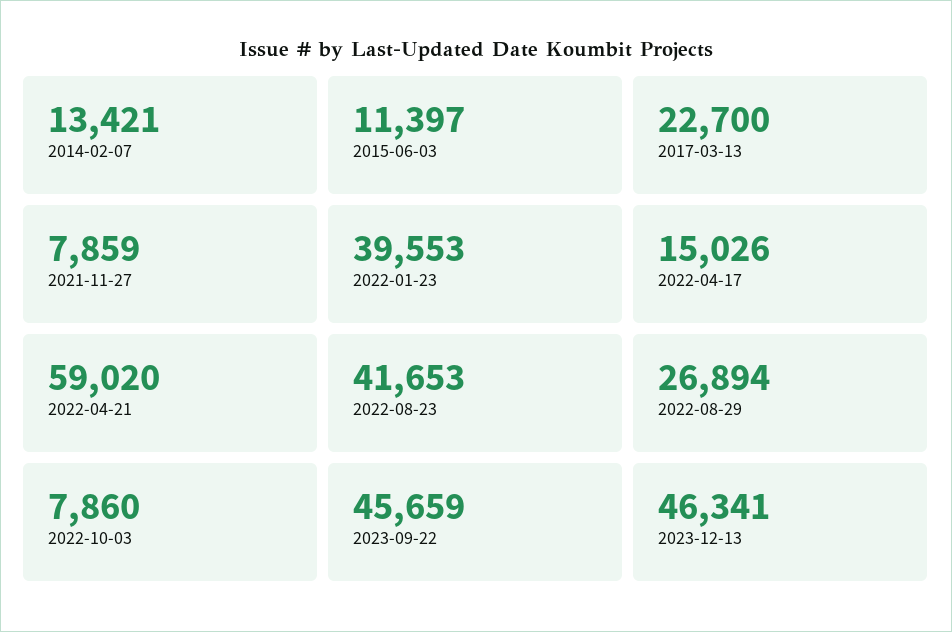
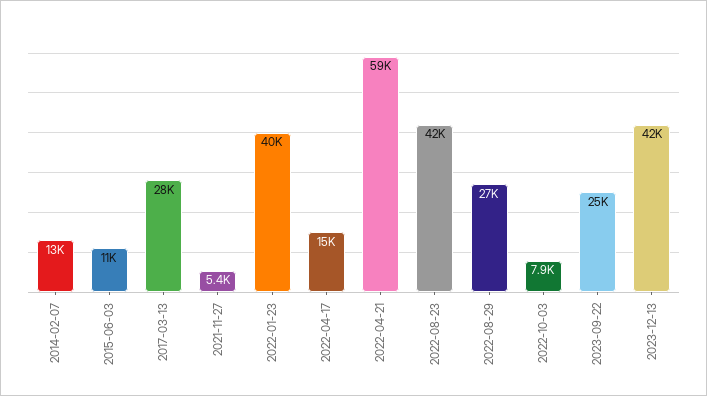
2017-03-13: 22700 -> 28000
2021-11-27: 7859 -> 5400
2023-09-22: 45659 -> 25000
2023-12-13: 46341 -> 42000

